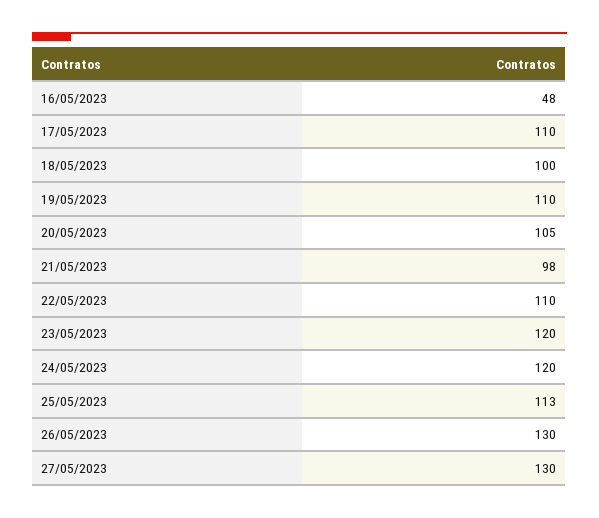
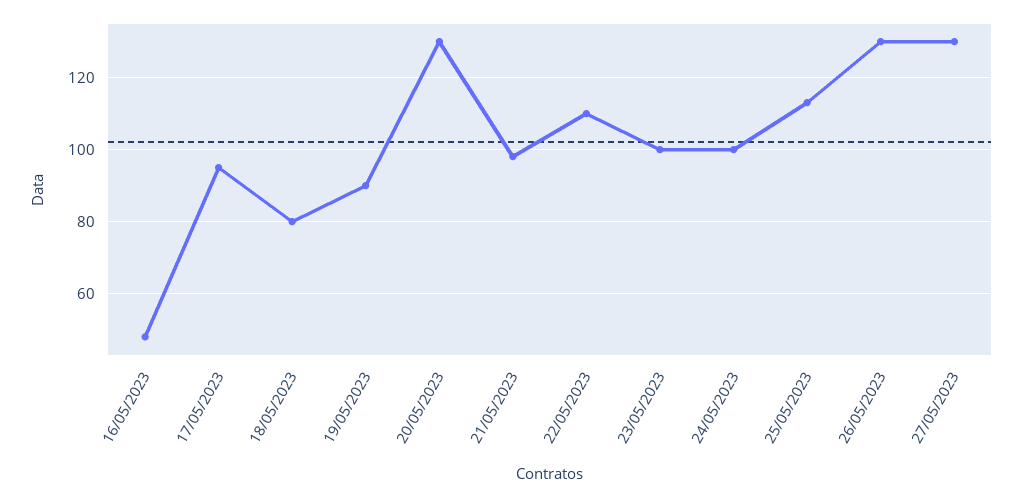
17/05/2023: 110 -> 95
18/05/2023: 100 -> 80
19/05/2023: 110 -> 90
20/05/2023: 105 -> 130
23/05/2023: 120 -> 100
24/05/2023: 120 -> 100

